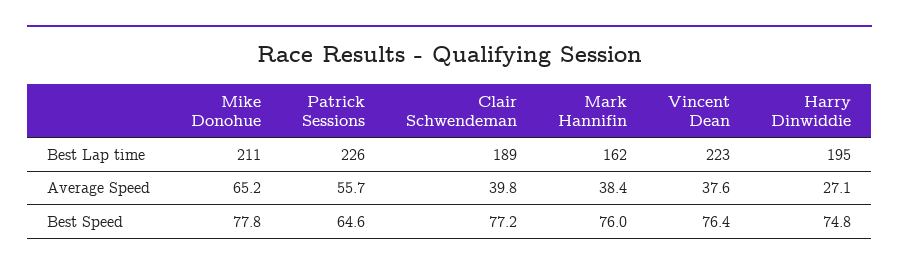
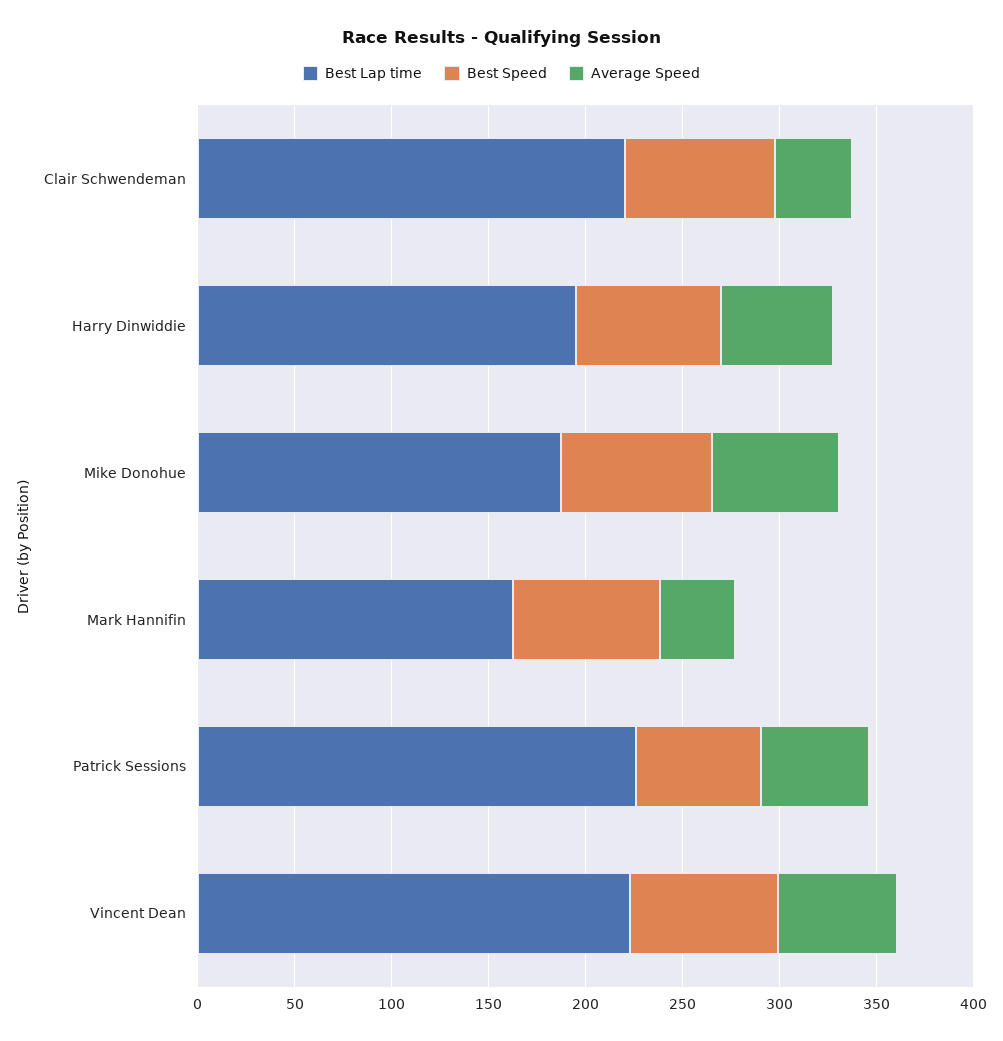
Best Lap time, Mike Donohue: 211 -> 190
Best Lap time, Clair Schwendeman: 189 -> 220
Average Speed, Vincent Dean: 37.6 -> 60
Average Speed, Harry Dinwiddie: 27.1 -> 60

